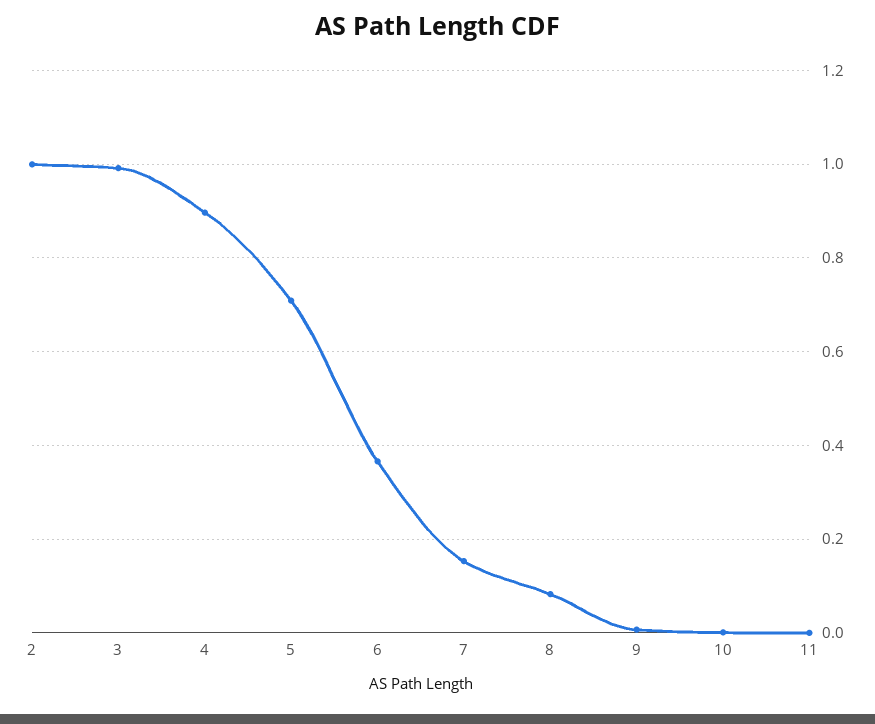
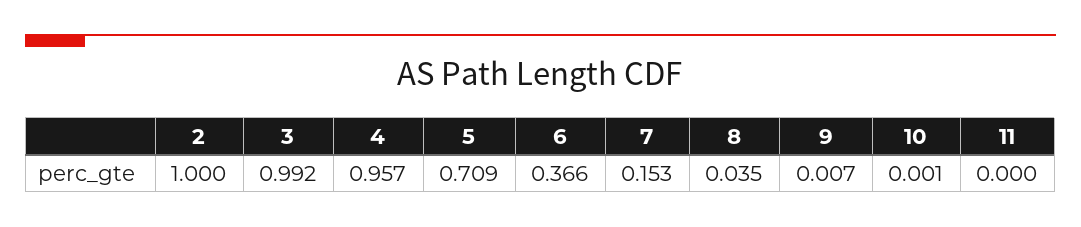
4: 0.9 -> 0.957
8: 0.08 -> 0.035

